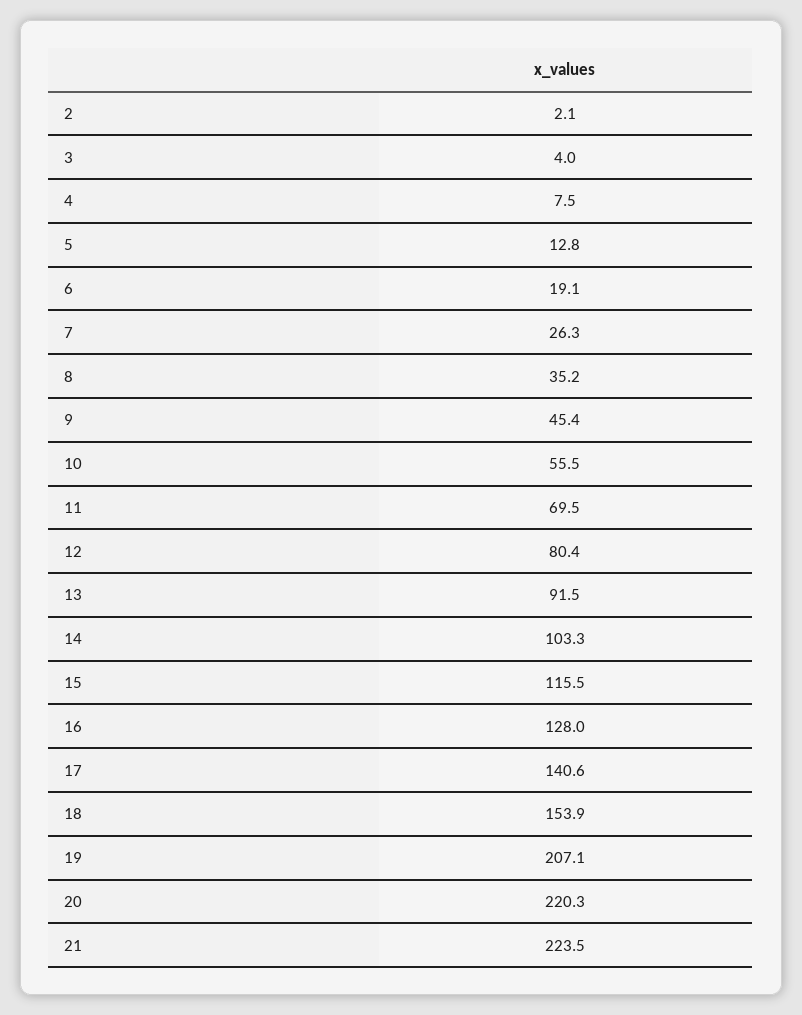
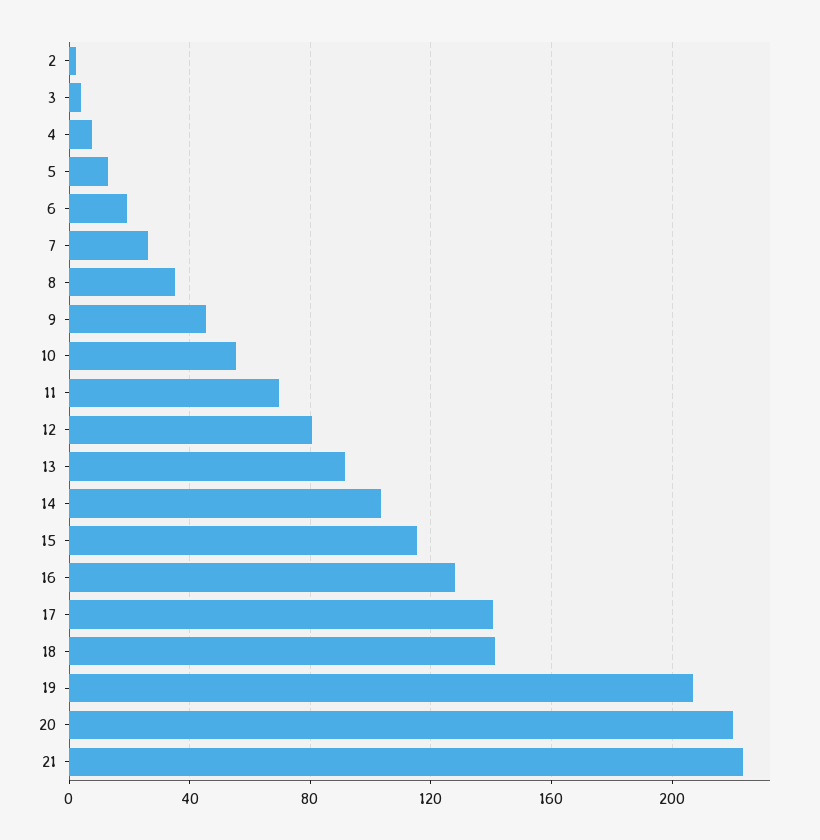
18: 153.9 -> 140

